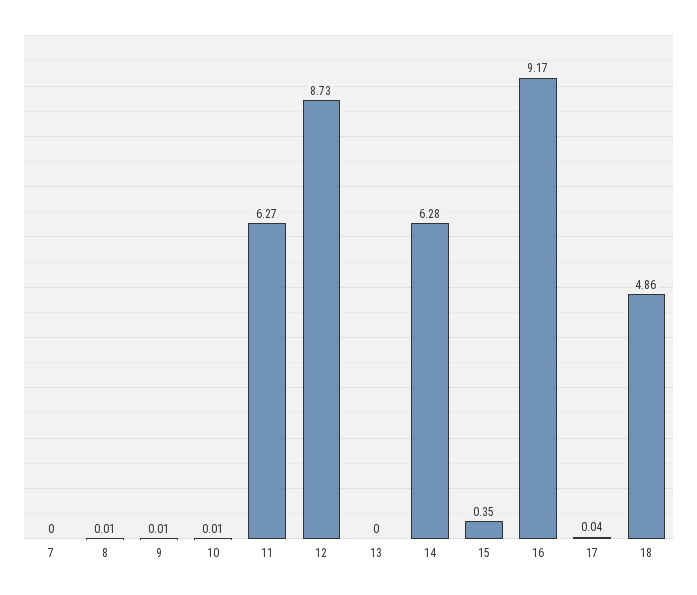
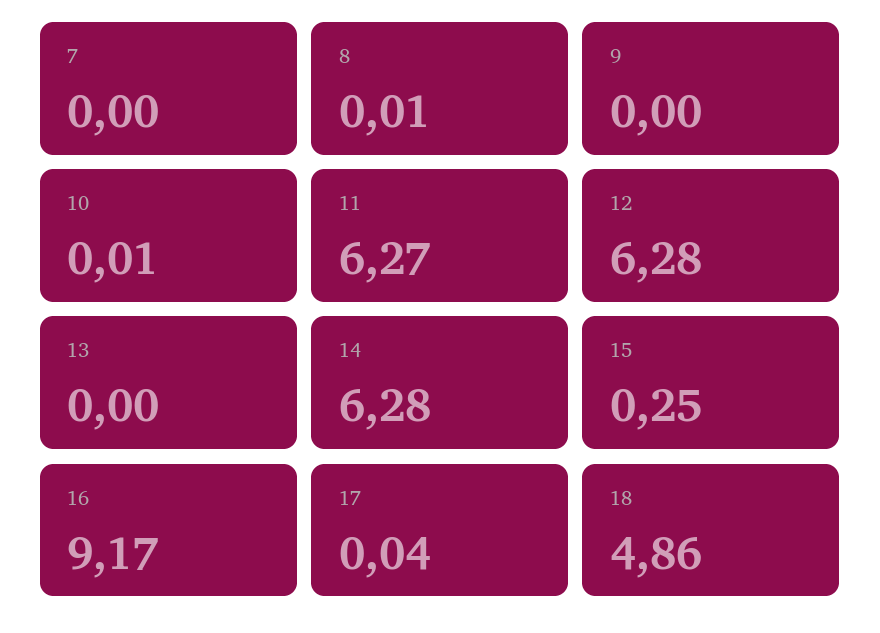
9: 0.01 -> 0
12: 8.73 -> 6.28
15: 0.35 -> 0.25

